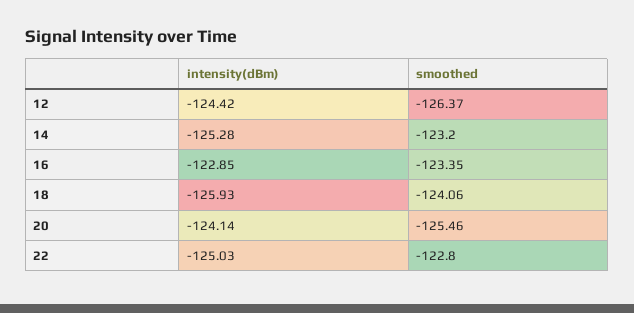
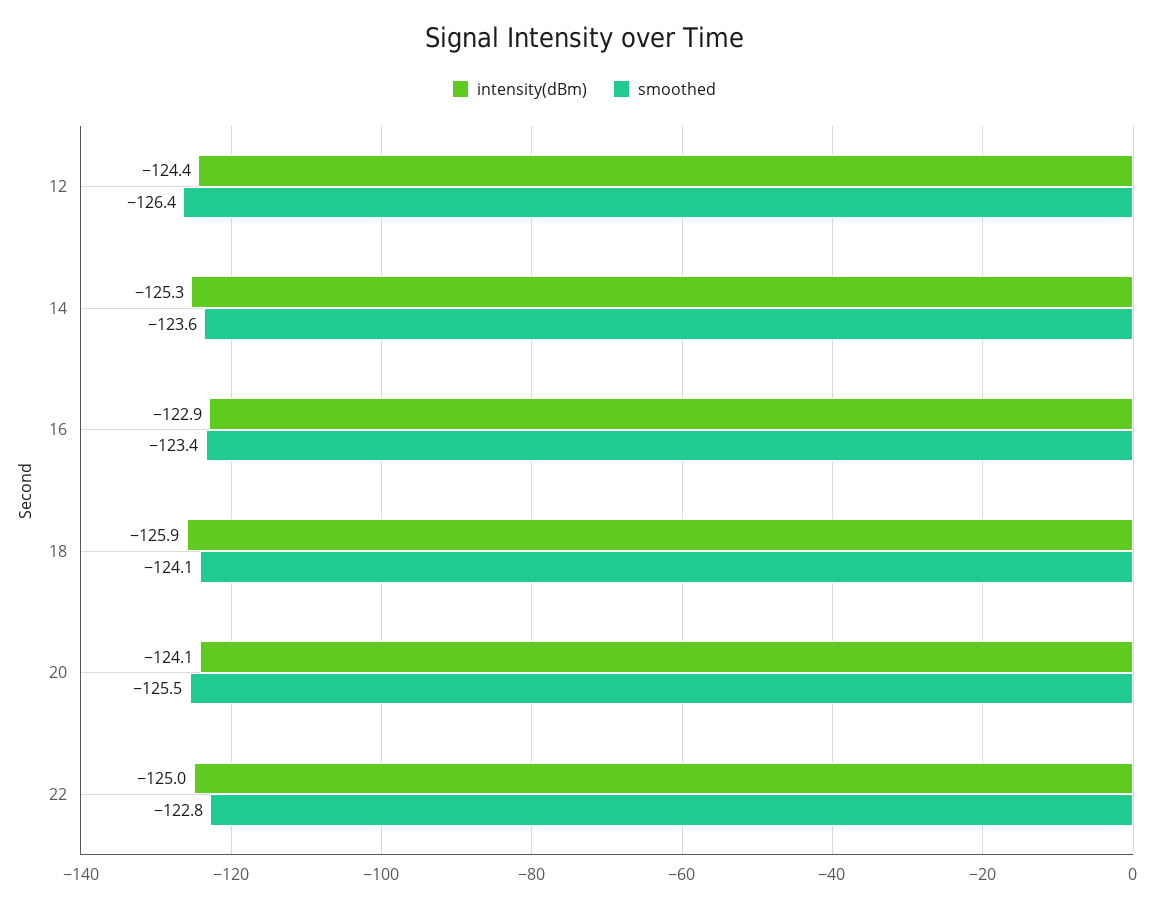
smoothed, 14: -123.2 -> -123.6

